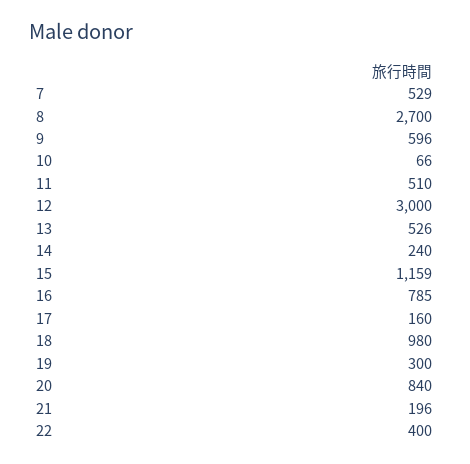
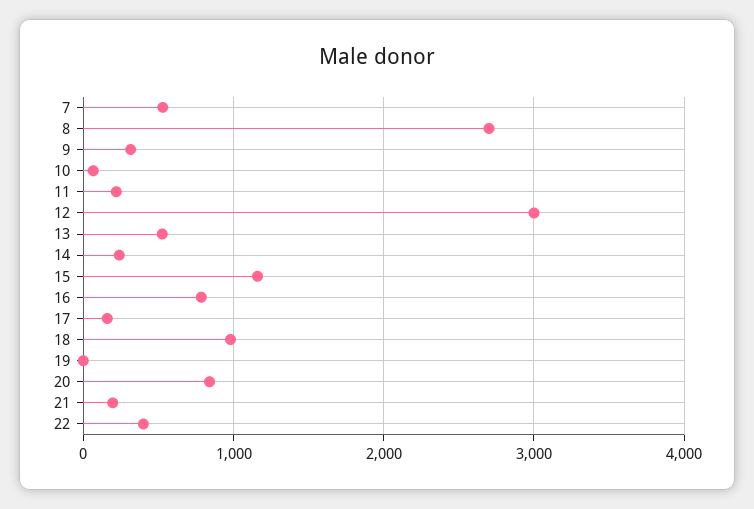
9: 596 -> 300
11: 510 -> 200
19: 300 -> 0

